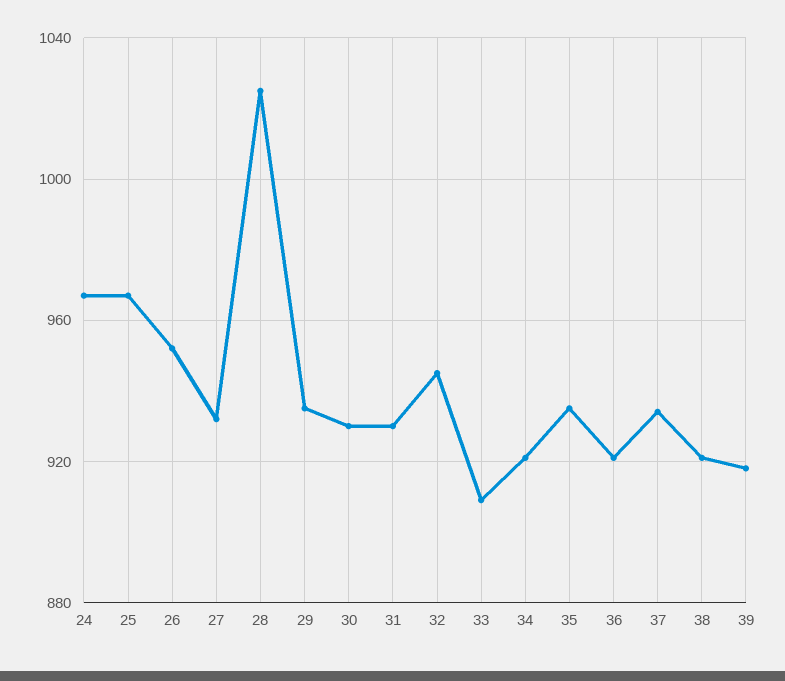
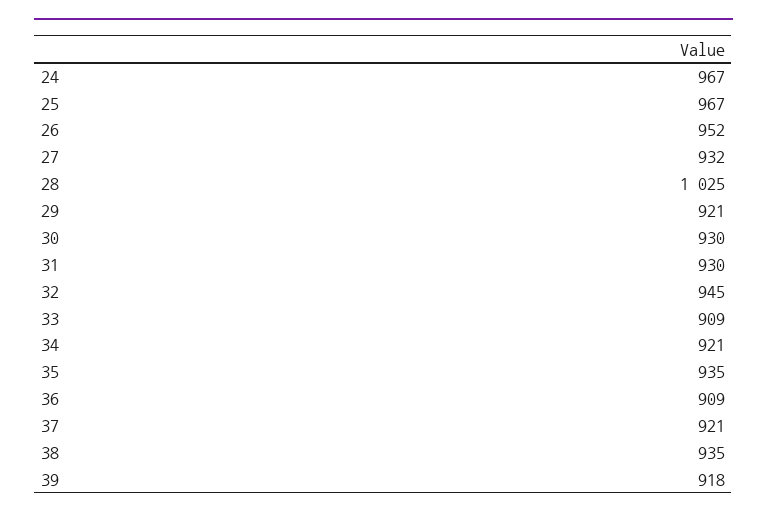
29: 935 -> 921
36: 920 -> 909
37: 935 -> 921
38: 920 -> 935

